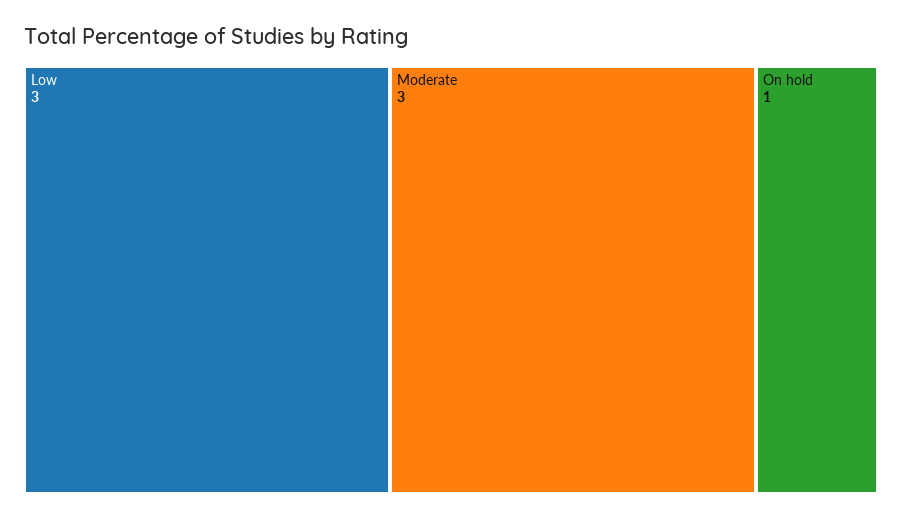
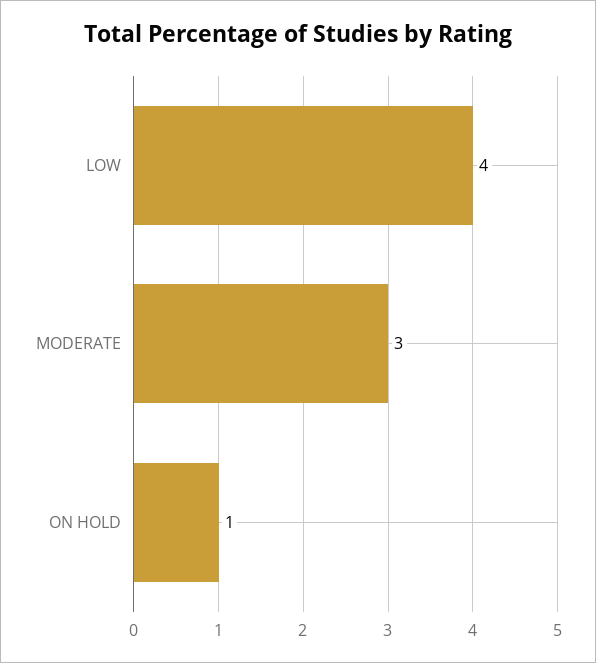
Low: 3 -> 4

